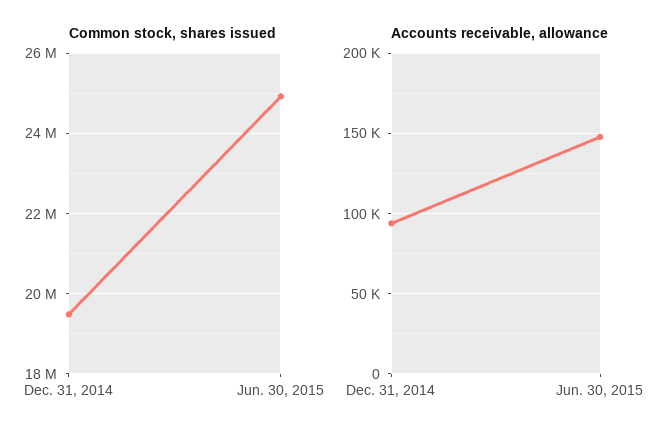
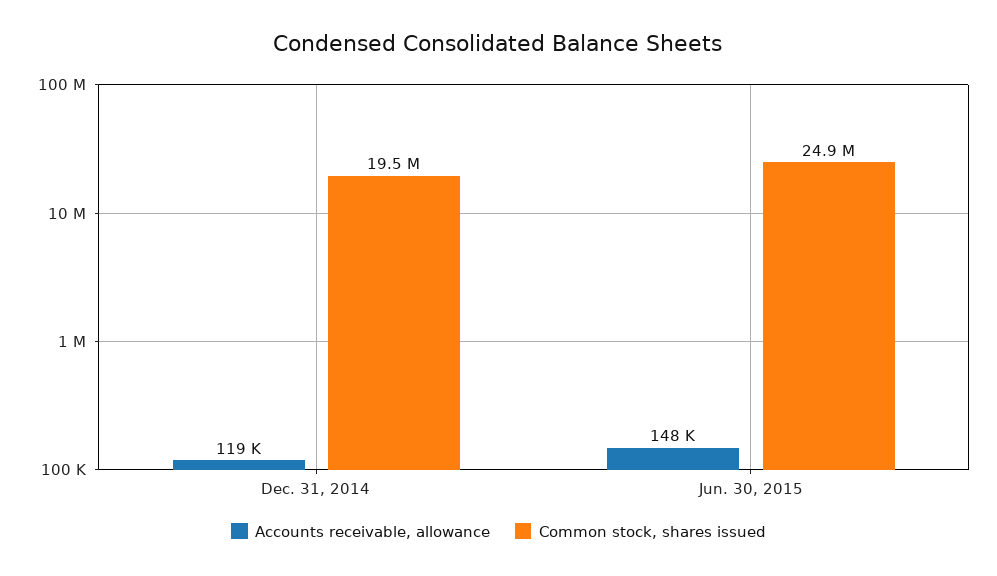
Accounts receivable, allowance, Dec. 31, 2014: 95000 -> 119000

